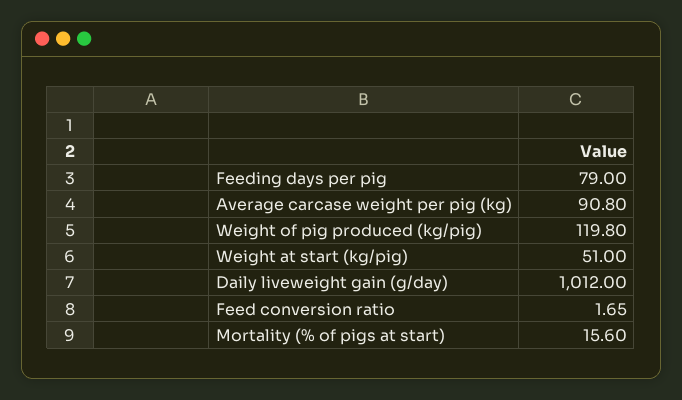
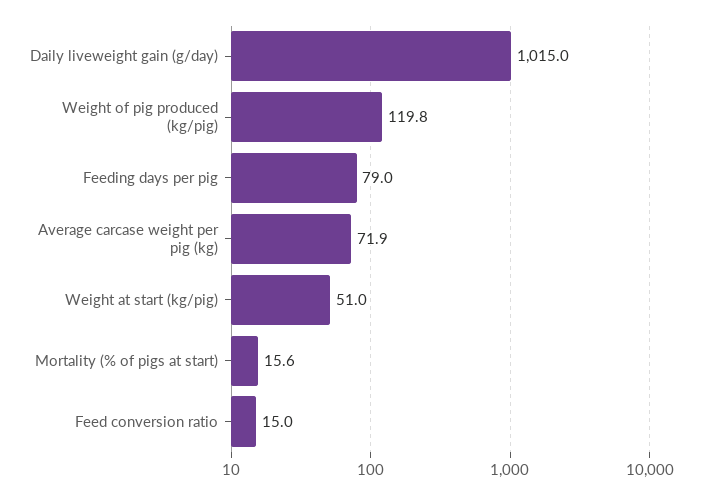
Average carcase weight per pig (kg): 90.8 -> 71.9
Daily liveweight gain (g/day): 1012 -> 1015
Feed conversion ratio: 1.65 -> 15

